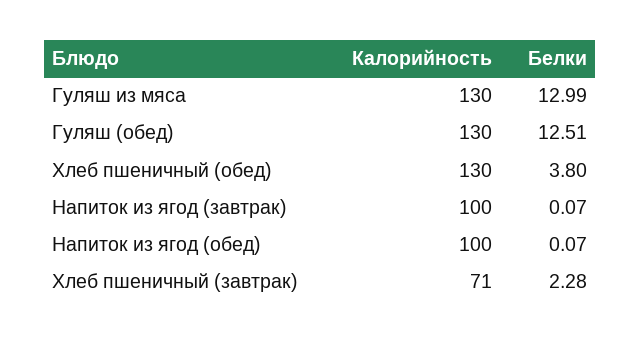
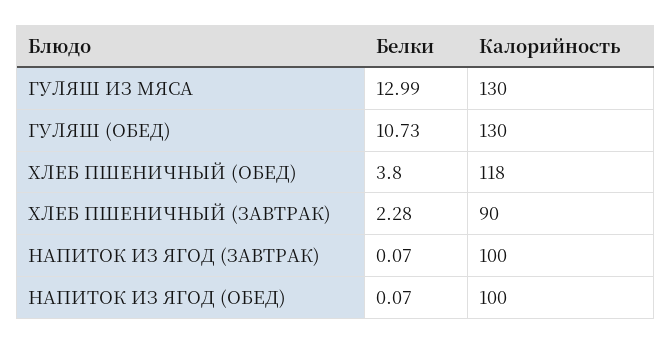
Белки, Гуляш (обед): 12.51 -> 10.73
Калорийность, Хлеб пшеничный (обед): 130 -> 118
Калорийность, Хлеб пшеничный (завтрак): 71 -> 90

